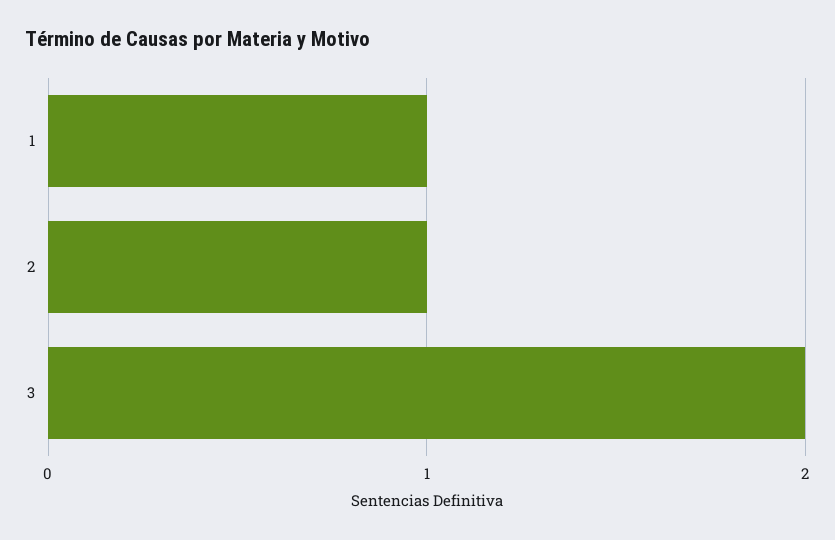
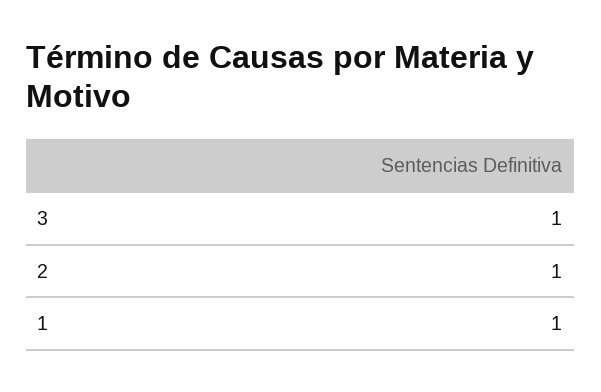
3: 2 -> 1

